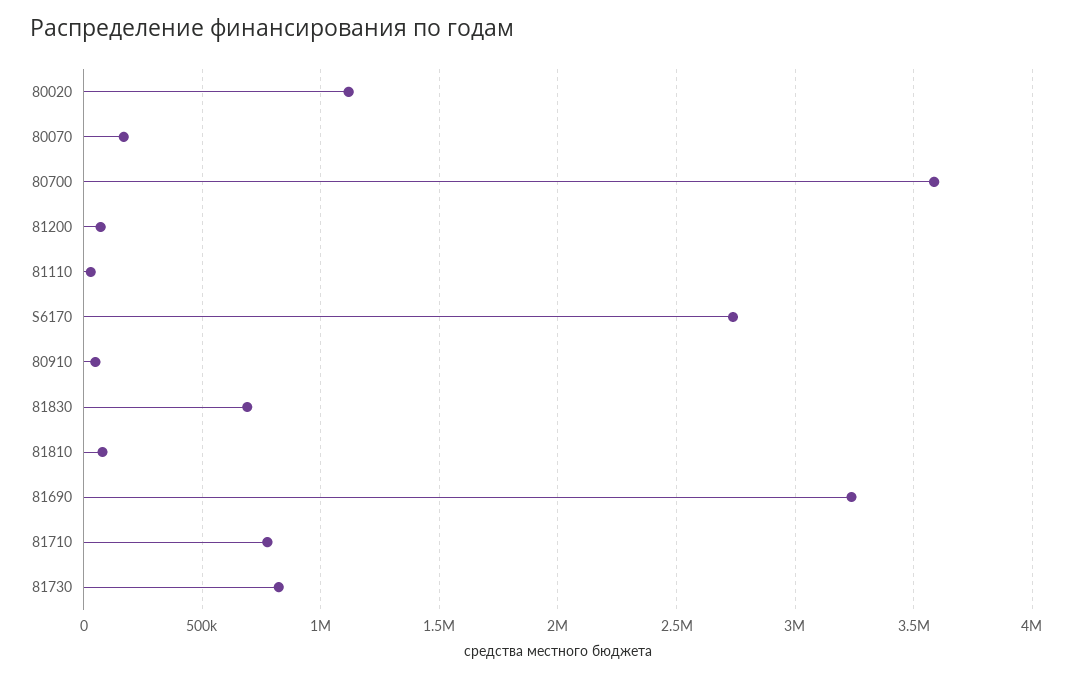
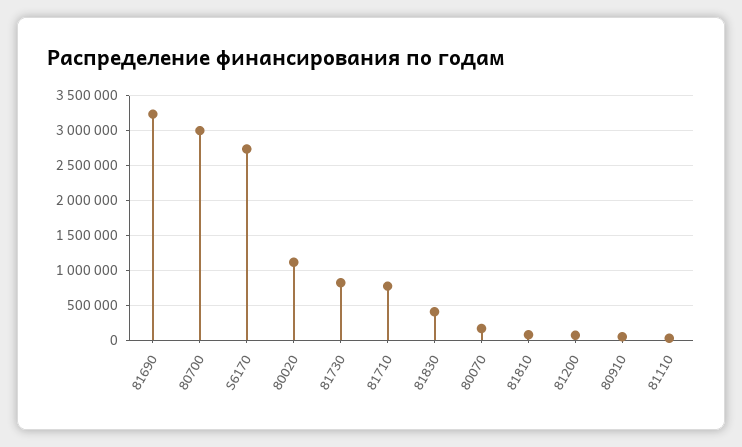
80700: 3600000 -> 3000000
81830: 700000 -> 400000

